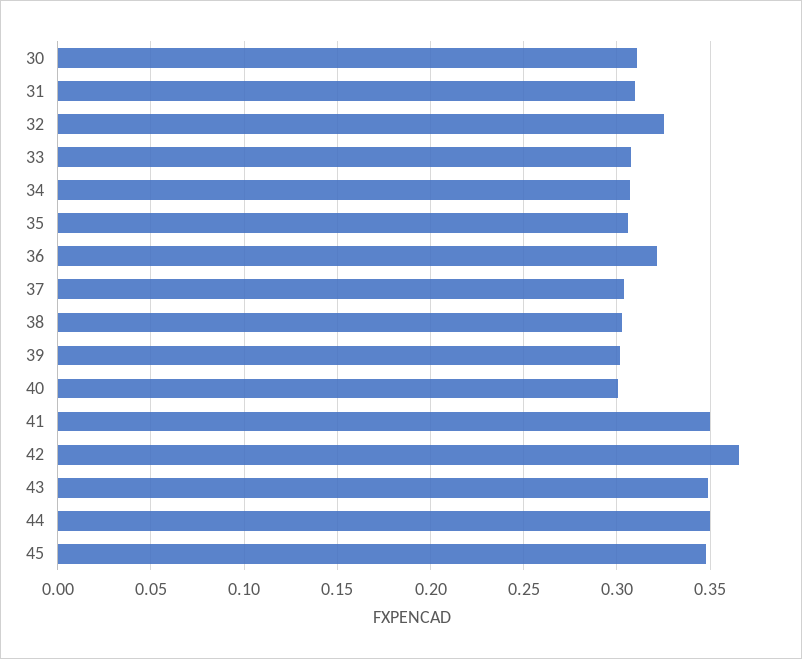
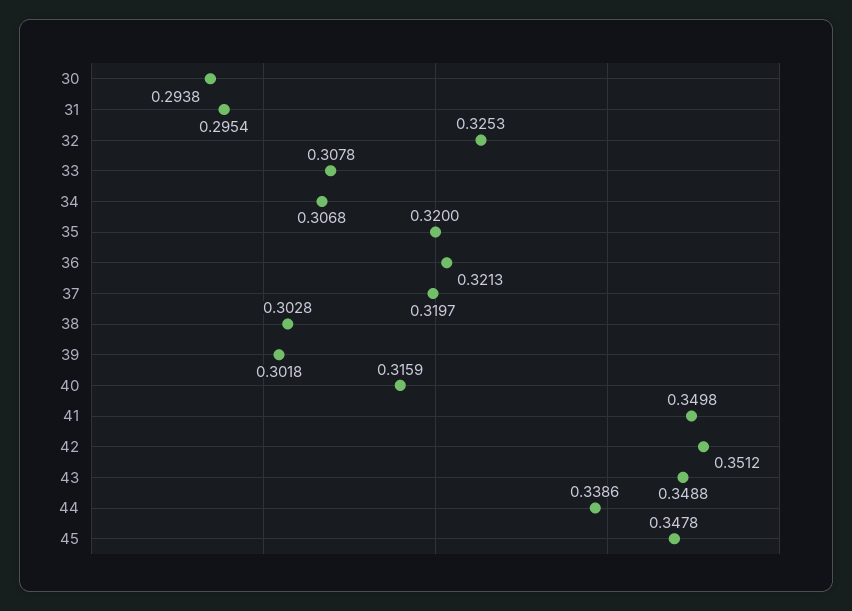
30: 0.31 -> 0.2938
31: 0.31 -> 0.2954
35: 0.305 -> 0.32
37: 0.305 -> 0.3197
40: 0.3 -> 0.3159
42: 0.365 -> 0.3512
44: 0.35 -> 0.3386

